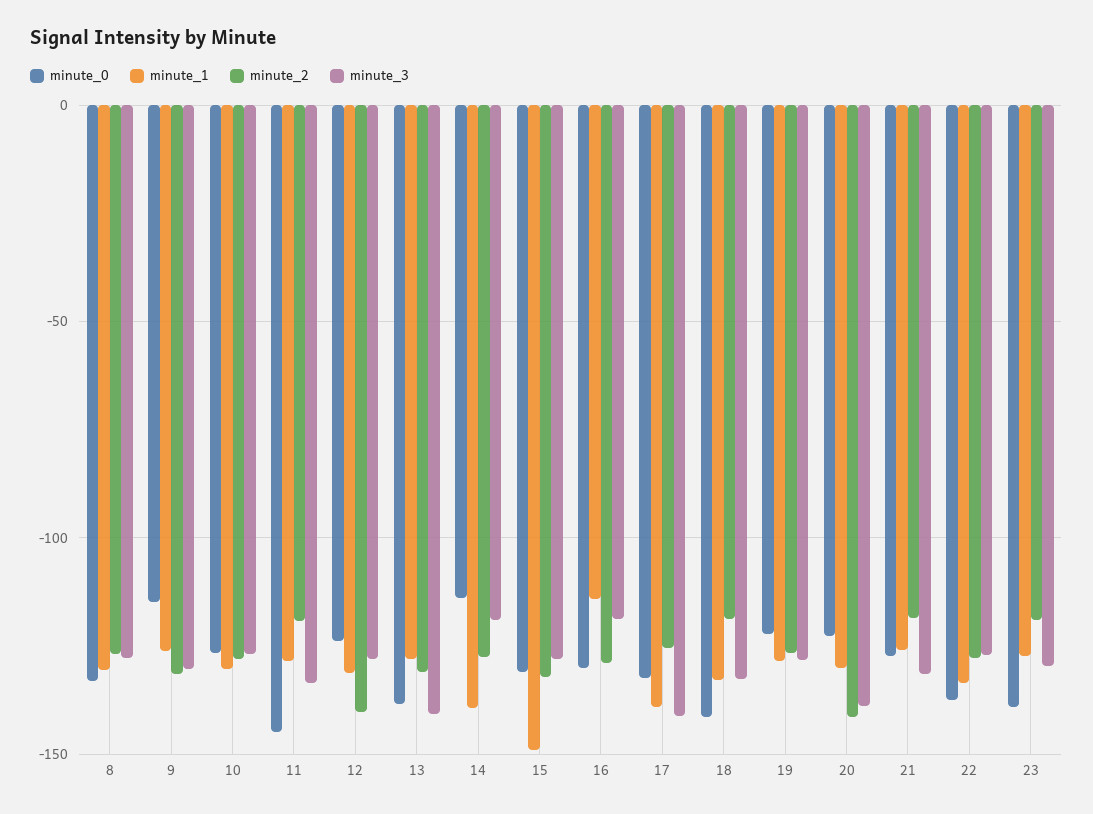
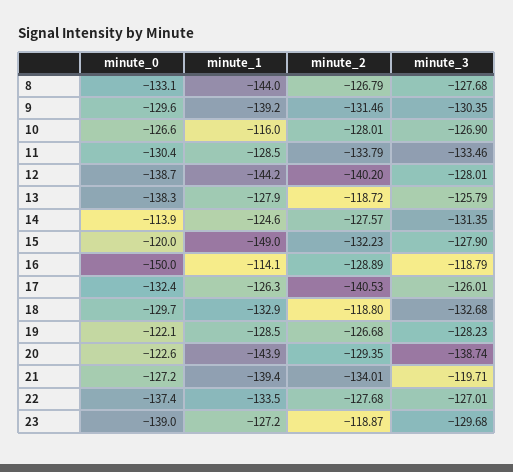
minute_1, 8: -130 -> -144
minute_0, 9: -115 -> -129.6
minute_1, 9: -125 -> -139.2
minute_1, 10: -130 -> -116
minute_0, 11: -145 -> -130.4
minute_2, 11: -120 -> -133.79
minute_0, 12: -125 -> -138.7
minute_1, 12: -130 -> -144.2
minute_2, 13: -130 -> -118.72
minute_3, 13: -140 -> -125.79
minute_1, 14: -140 -> -124.6
minute_3, 14: -120 -> -131.35
minute_0, 15: -130 -> -120
minute_0, 16: -130 -> -150
minute_1, 17: -140 -> -126.3
minute_2, 17: -125 -> -140.53
minute_3, 17: -140 -> -126.01
minute_0, 18: -140 -> -129.7
minute_1, 20: -130 -> -143.9
minute_2, 20: -140 -> -129.35
minute_1, 21: -125 -> -139.4
minute_2, 21: -120 -> -134.01
minute_3, 21: -130 -> -119.71

